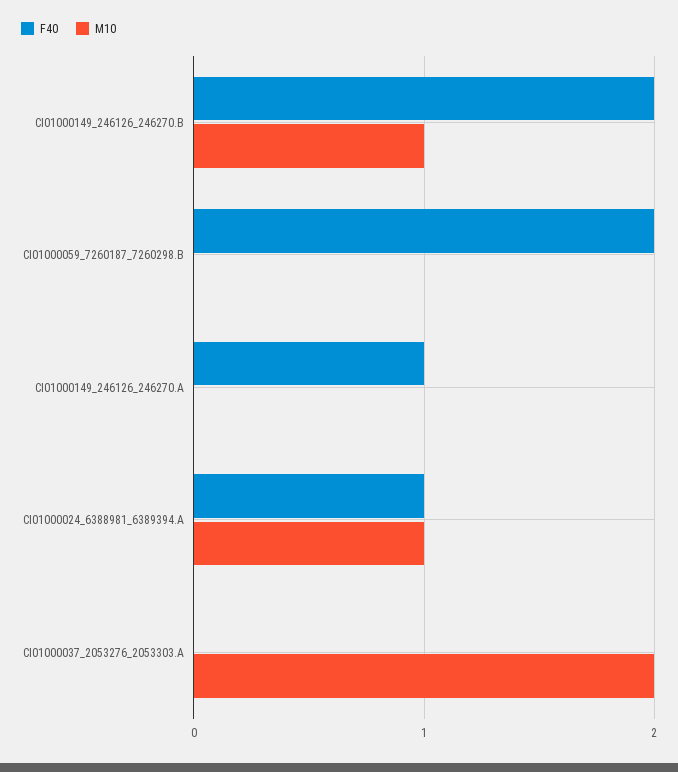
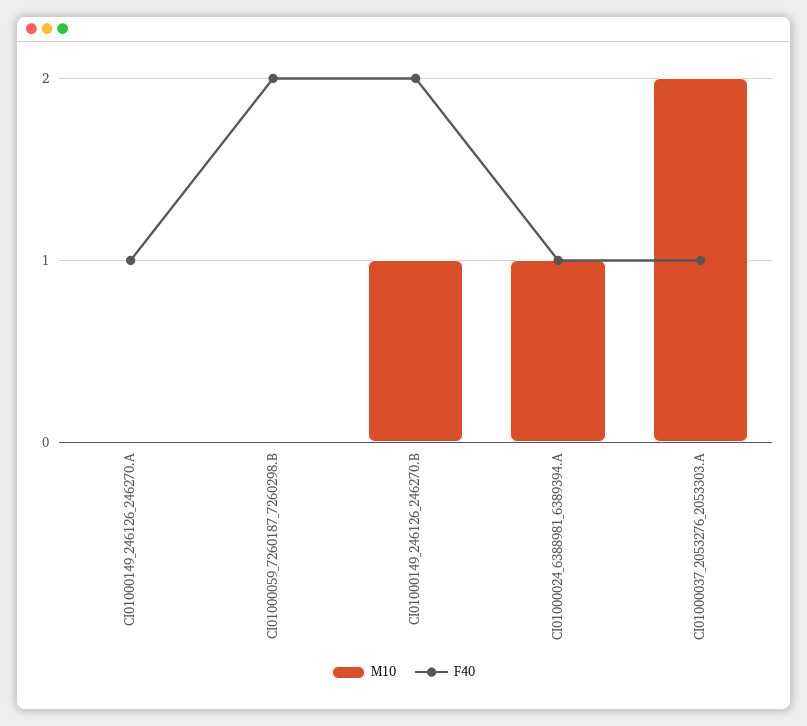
F40, CI01000037_2053276_2053303.A: 0 -> 1

